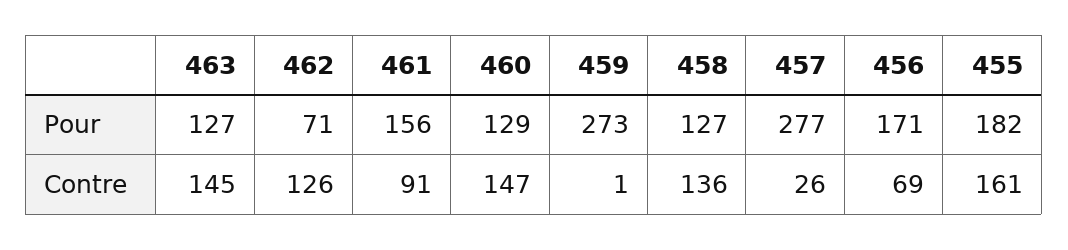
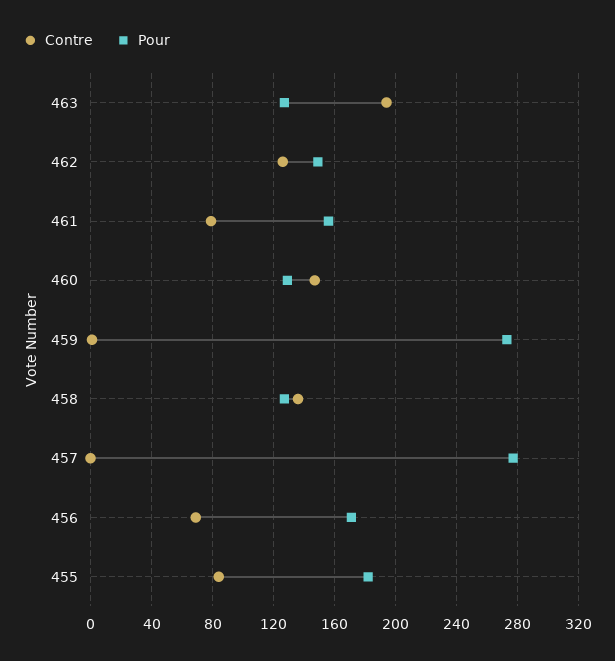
Pour, 462: 71 -> 150
Contre, 463: 145 -> 195
Contre, 461: 91 -> 80
Contre, 457: 26 -> 0
Contre, 455: 161 -> 85

